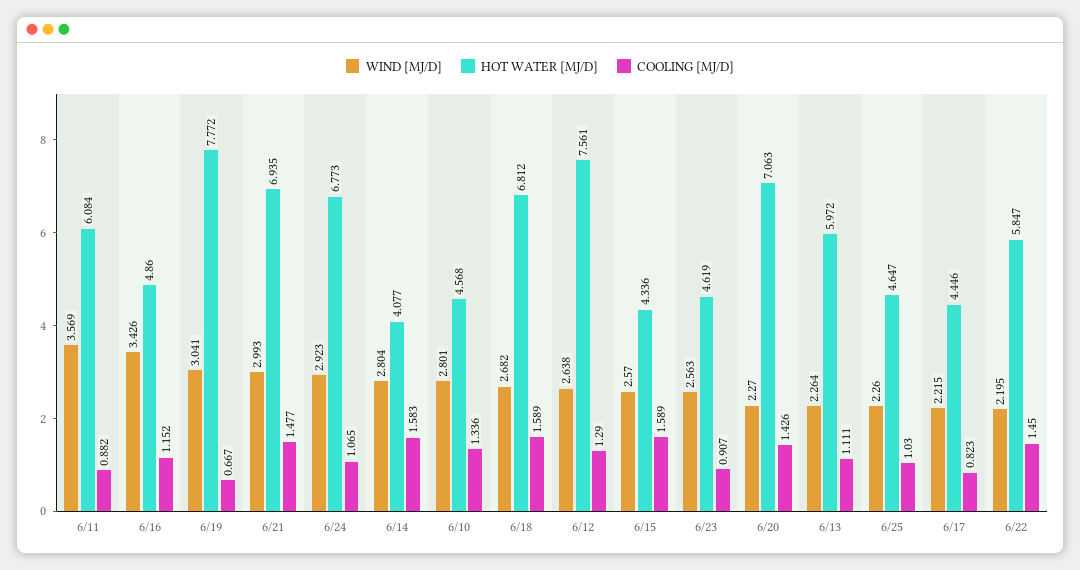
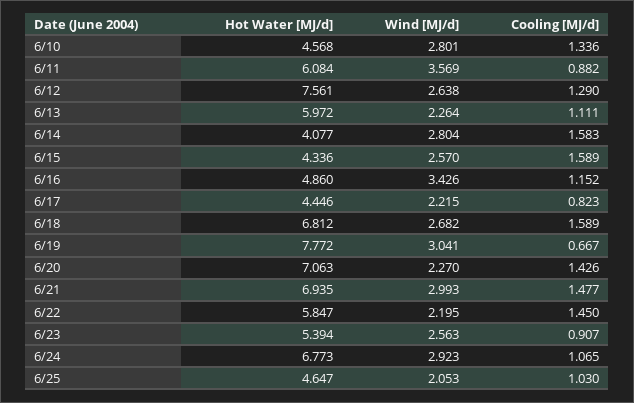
HOT WATER [MJ/D], 6/23: 4.619 -> 5.394
WIND [MJ/D], 6/25: 2.26 -> 2.053

